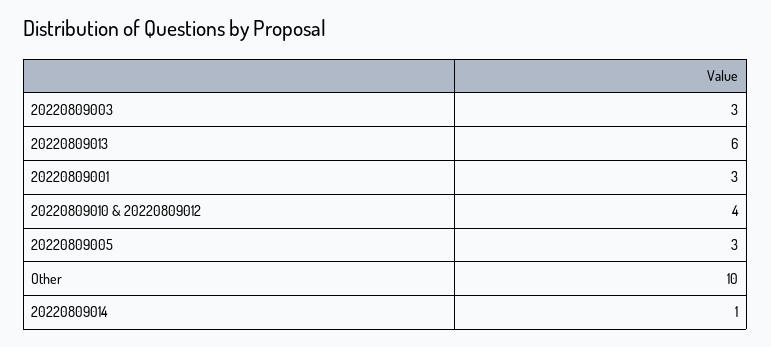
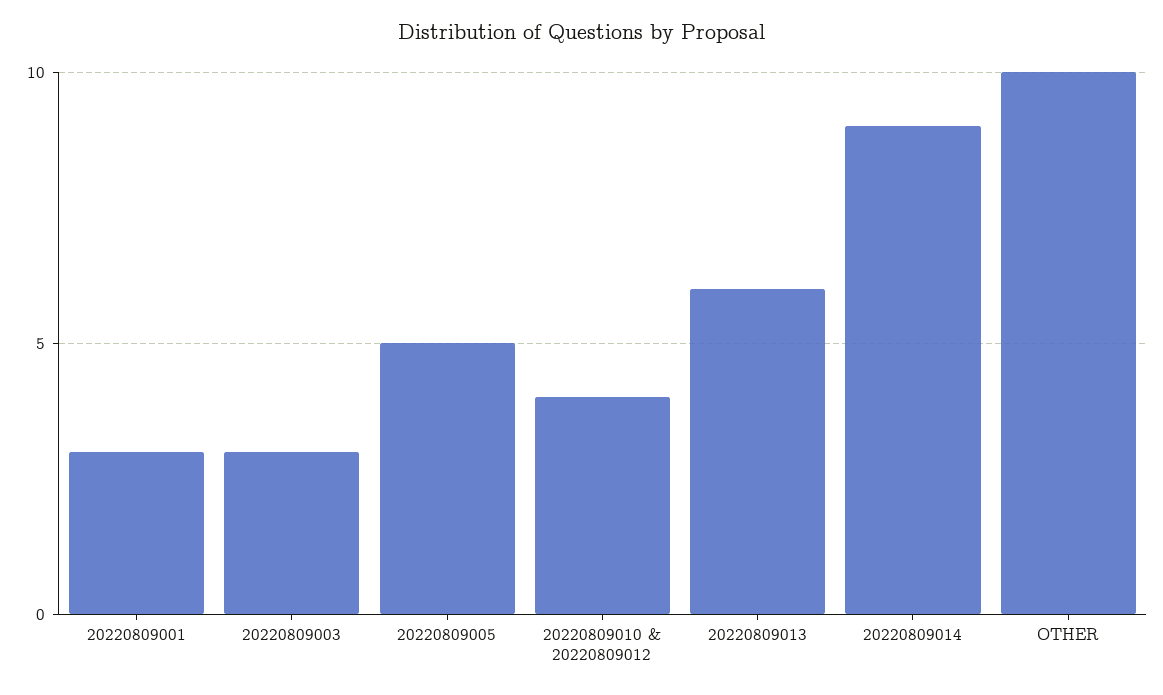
20220809005: 3 -> 5
20220809014: 1 -> 9

